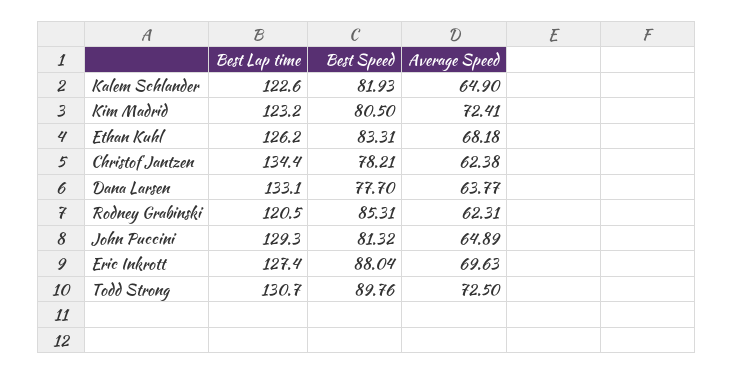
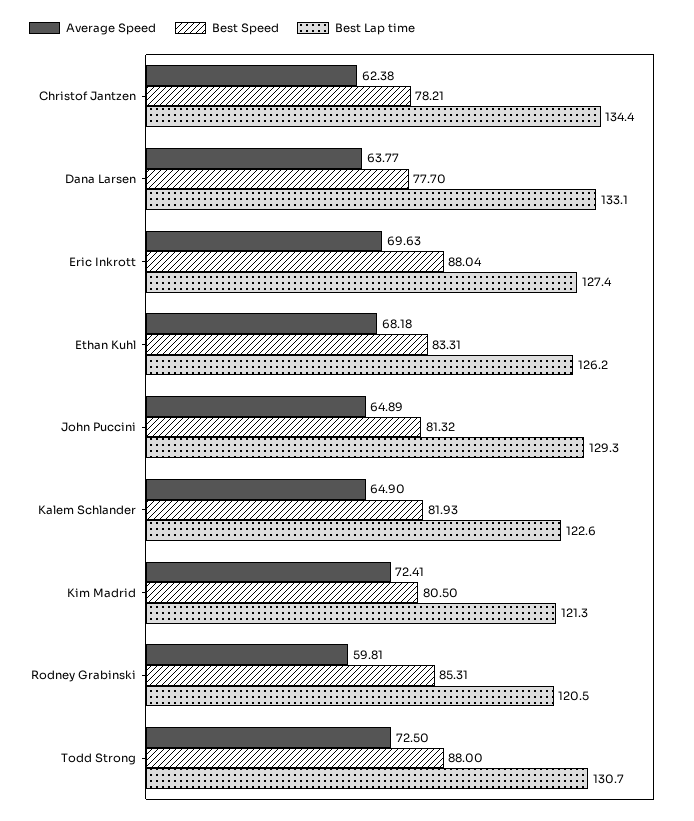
Best Lap time, Kim Madrid: 123.2 -> 121.3
Average Speed, Rodney Grabinski: 62.31 -> 59.81
Best Speed, Todd Strong: 89.76 -> 88

